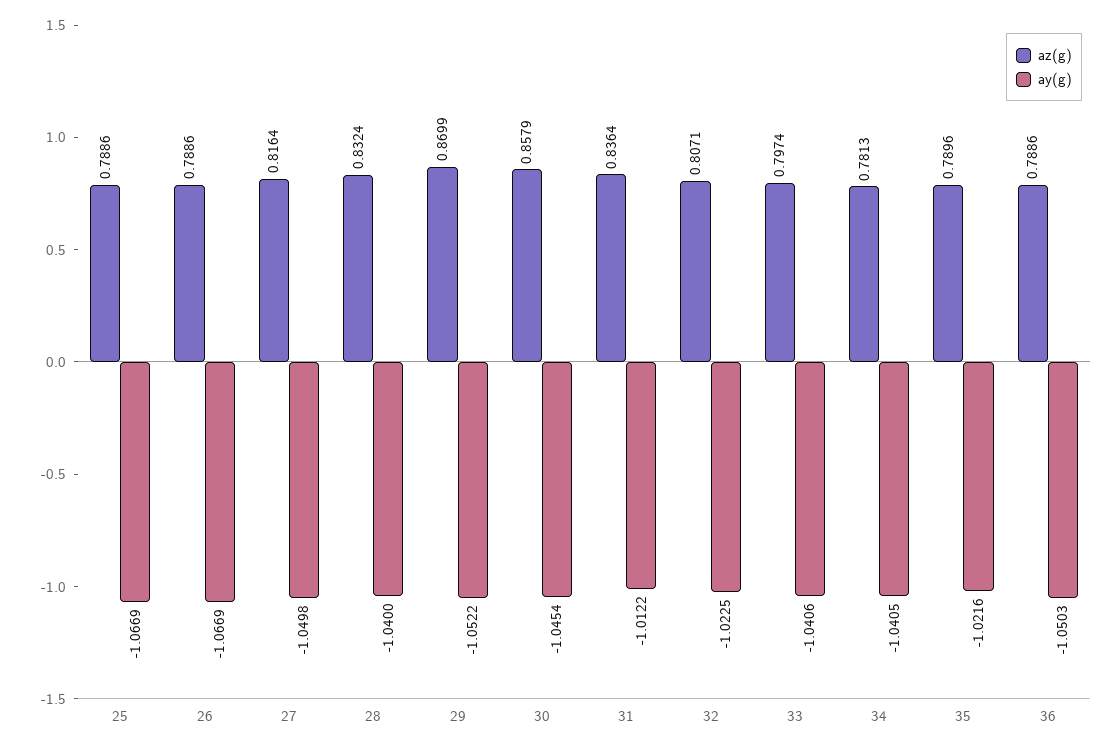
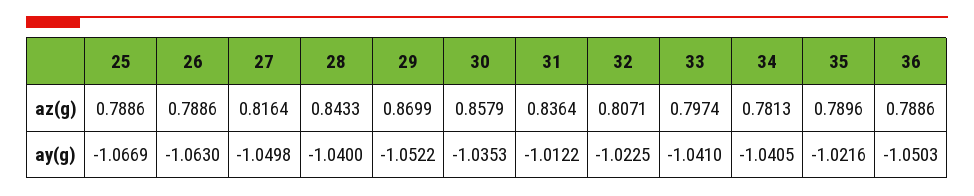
ay(g), 26: -1.0669 -> -1.063
az(g), 28: 0.8324 -> 0.8433
ay(g), 30: -1.0454 -> -1.0353
ay(g), 33: -1.0406 -> -1.041

